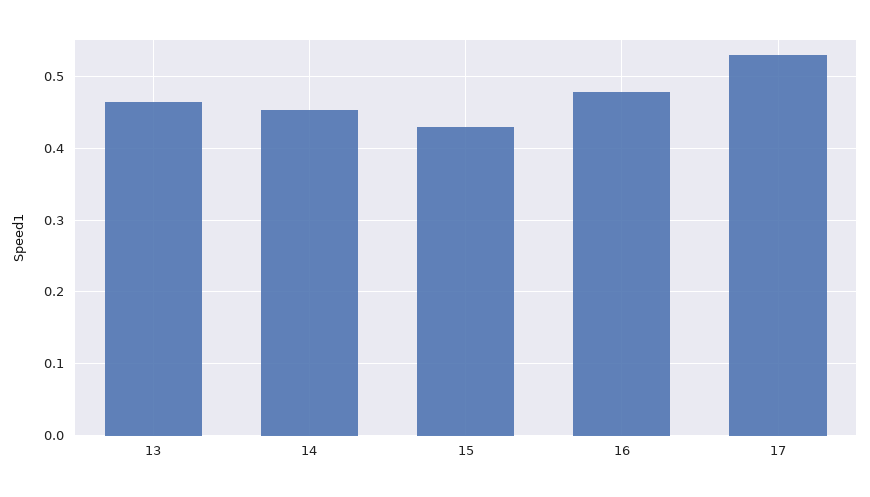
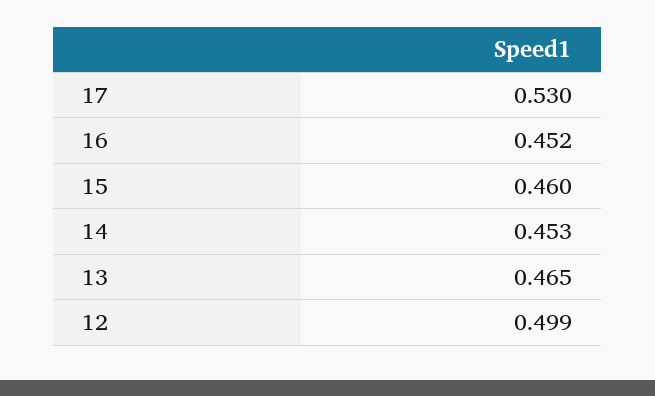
15: 0.43 -> 0.46
16: 0.48 -> 0.452
12: none -> 0.499

